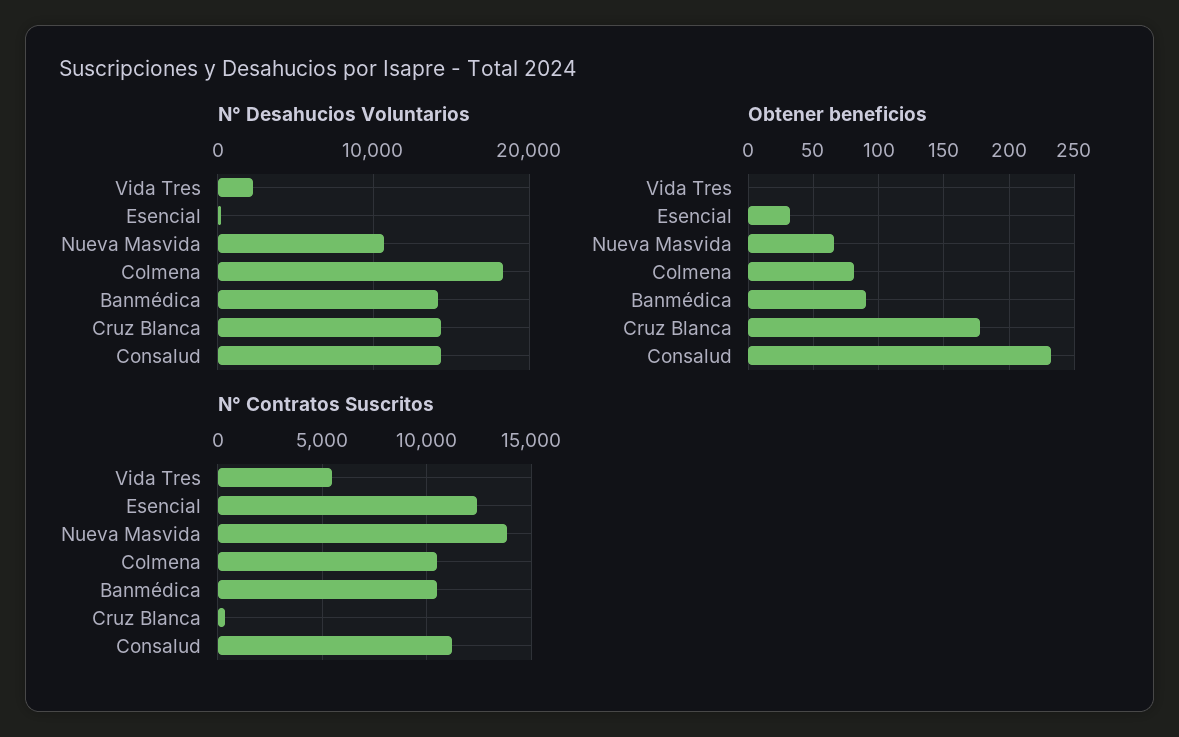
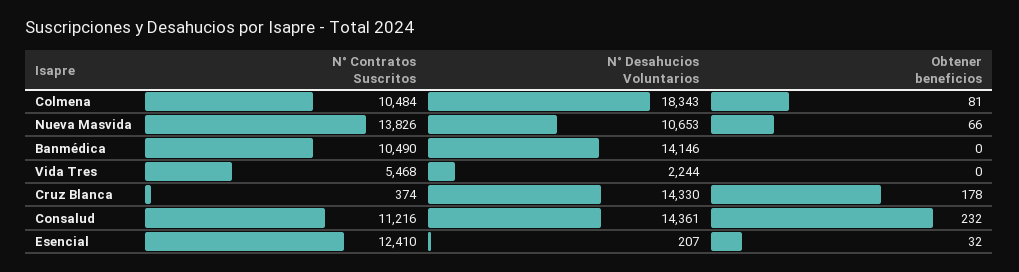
Obtener beneficios, Banmédica: 90 -> 0

